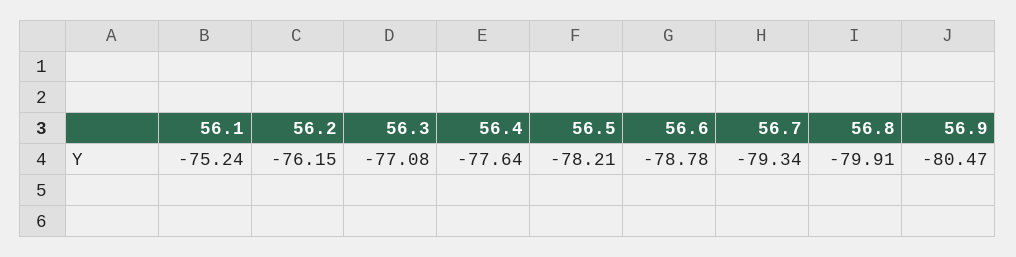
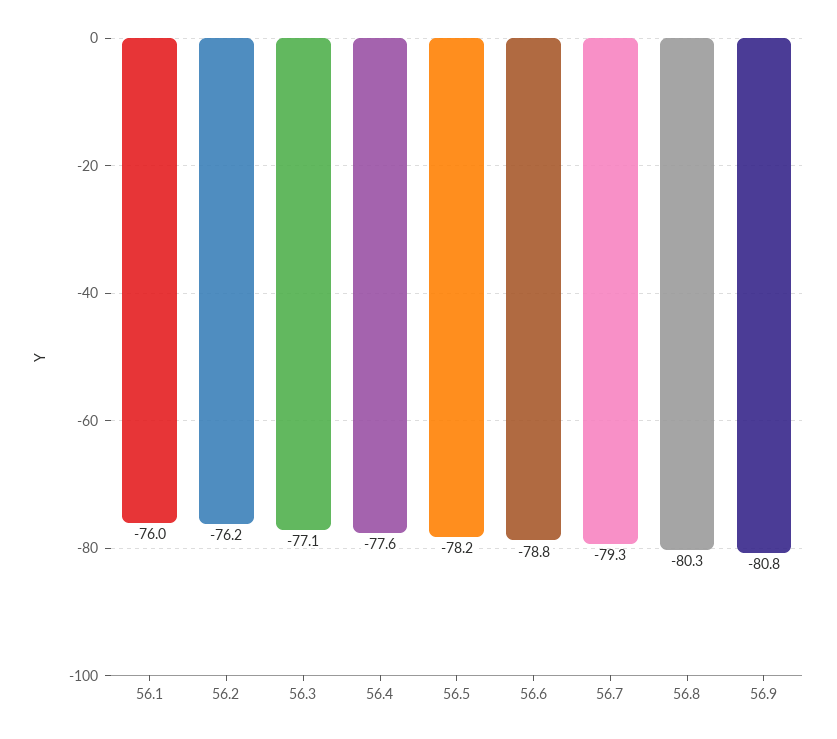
56.1: -75.24 -> -76
56.8: -79.91 -> -80.3
56.9: -80.47 -> -80.8

